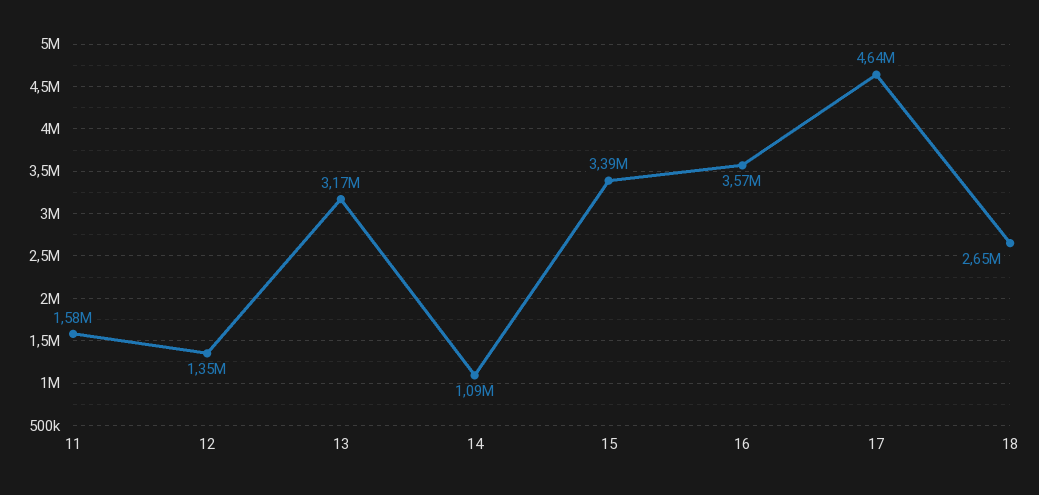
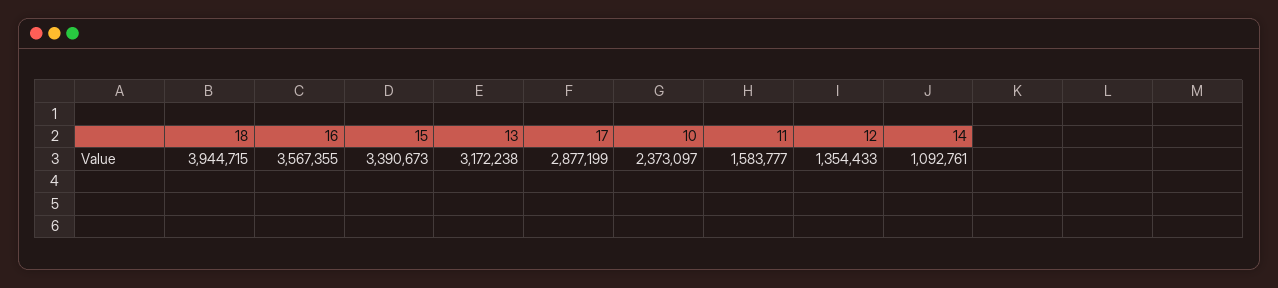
17: 4640000 -> 2877199
18: 2650000 -> 3944715
10: none -> 2373097

